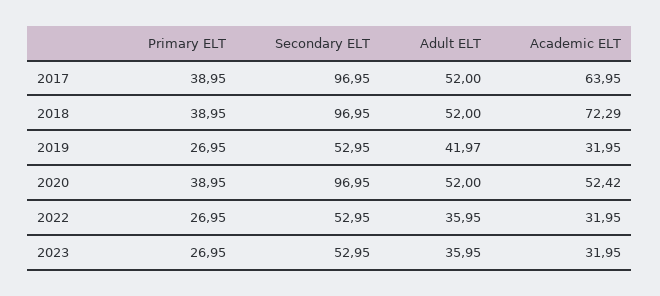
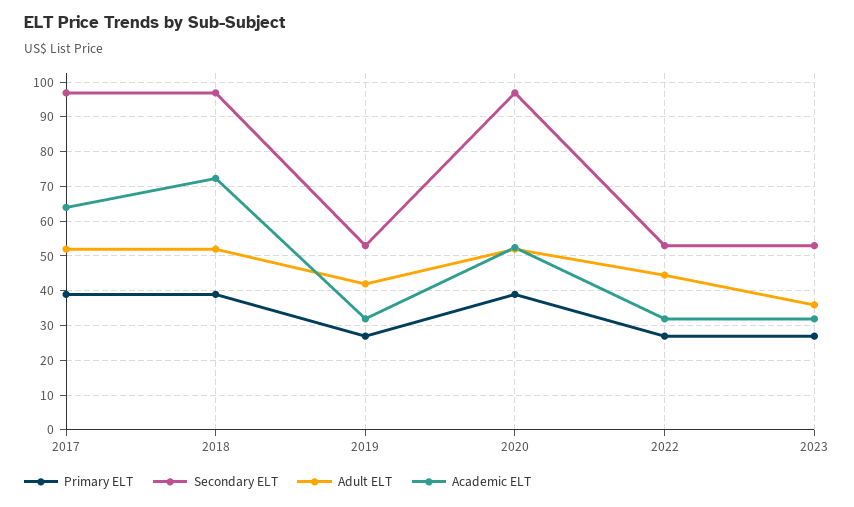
Adult ELT, 2022: 35.95 -> 44

